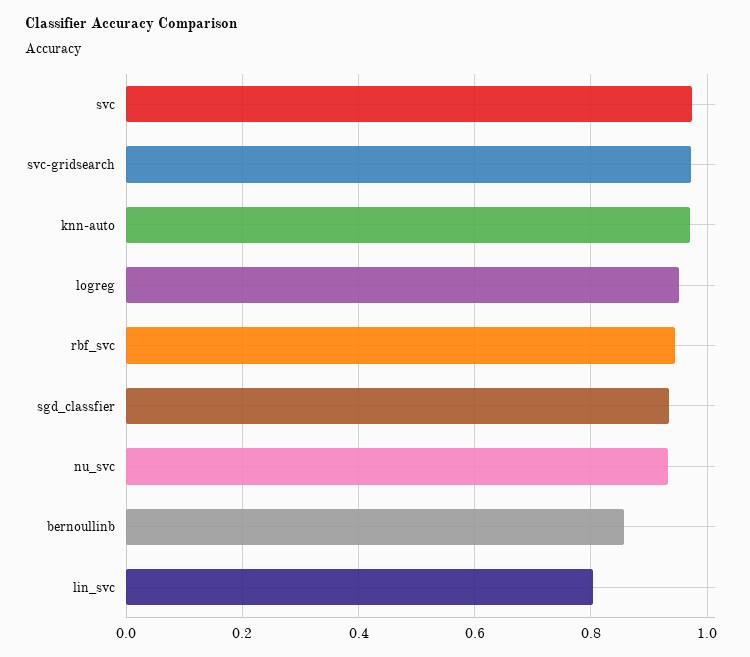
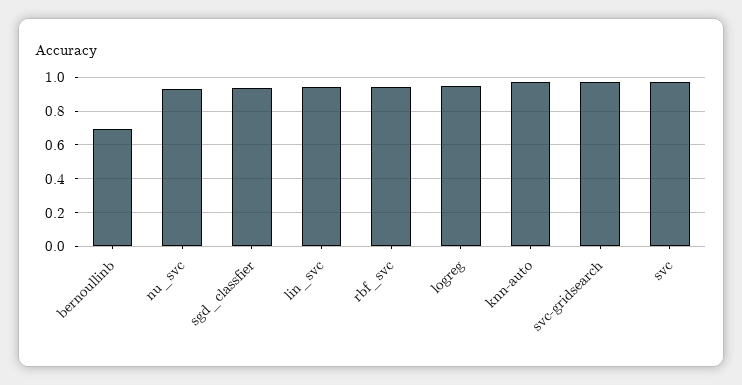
bernoullinb: 0.86 -> 0.7
lin_svc: 0.8 -> 0.95

